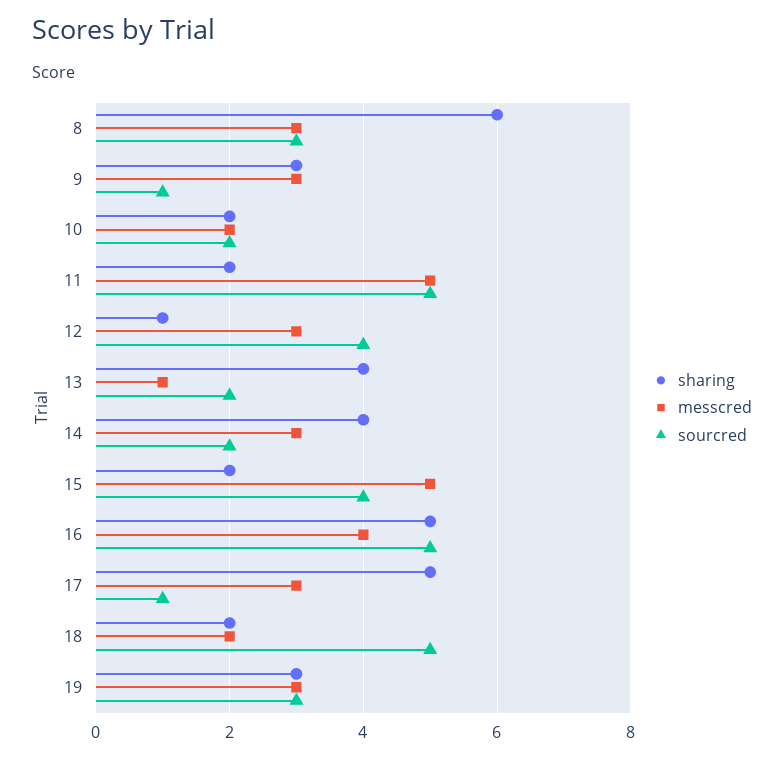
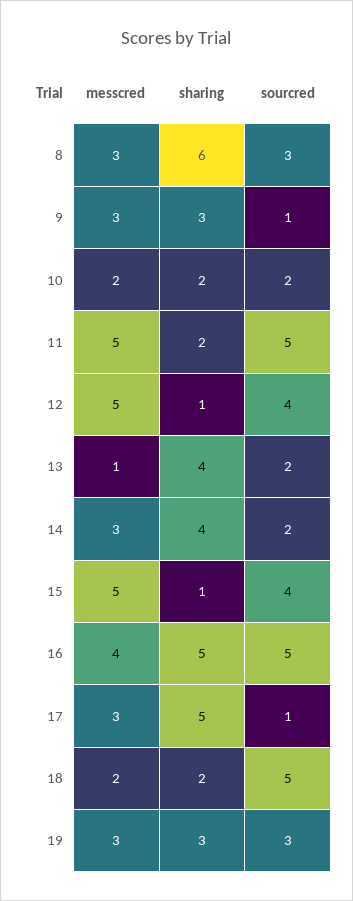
messcred, 12: 3 -> 5
sharing, 15: 2 -> 1

